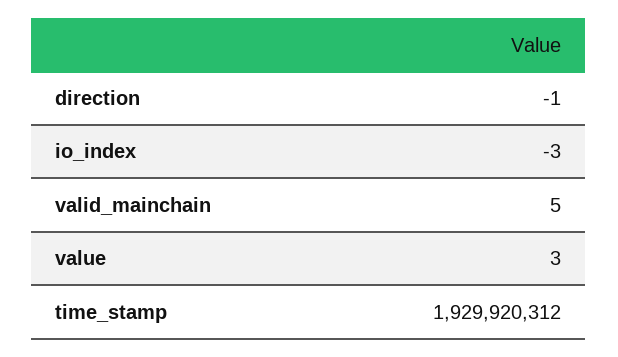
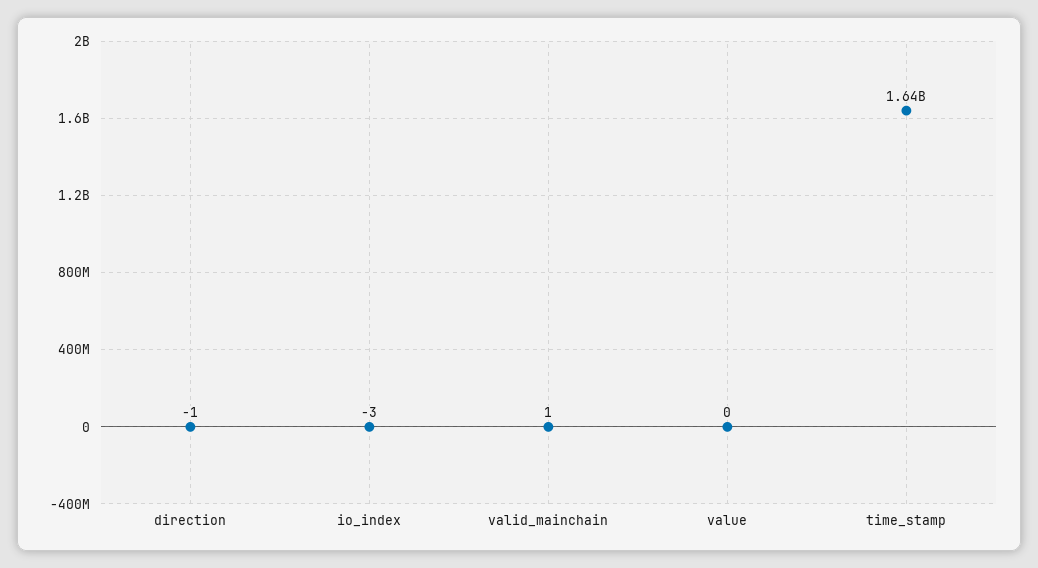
valid_mainchain: 5 -> 1
value: 3 -> 0
time_stamp: 1929920312 -> 1640000000

